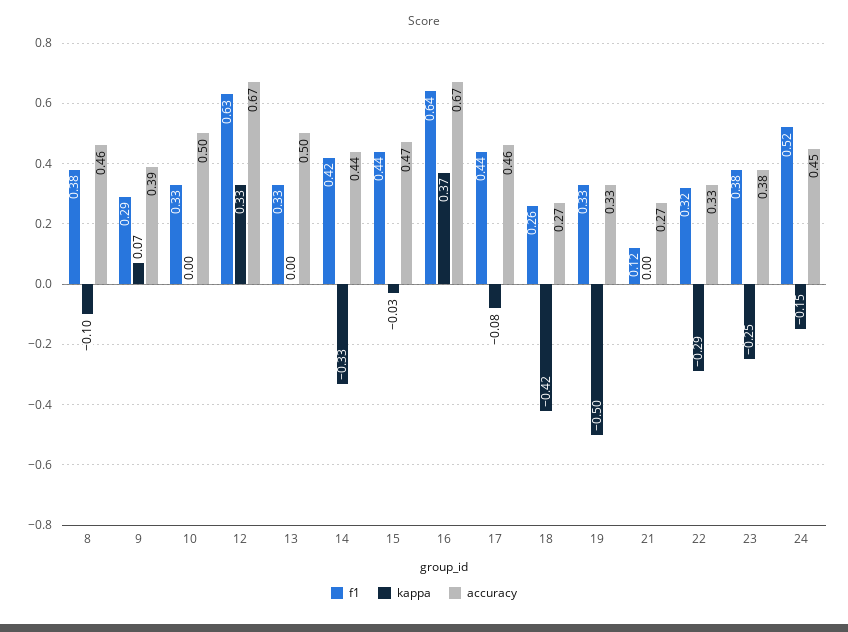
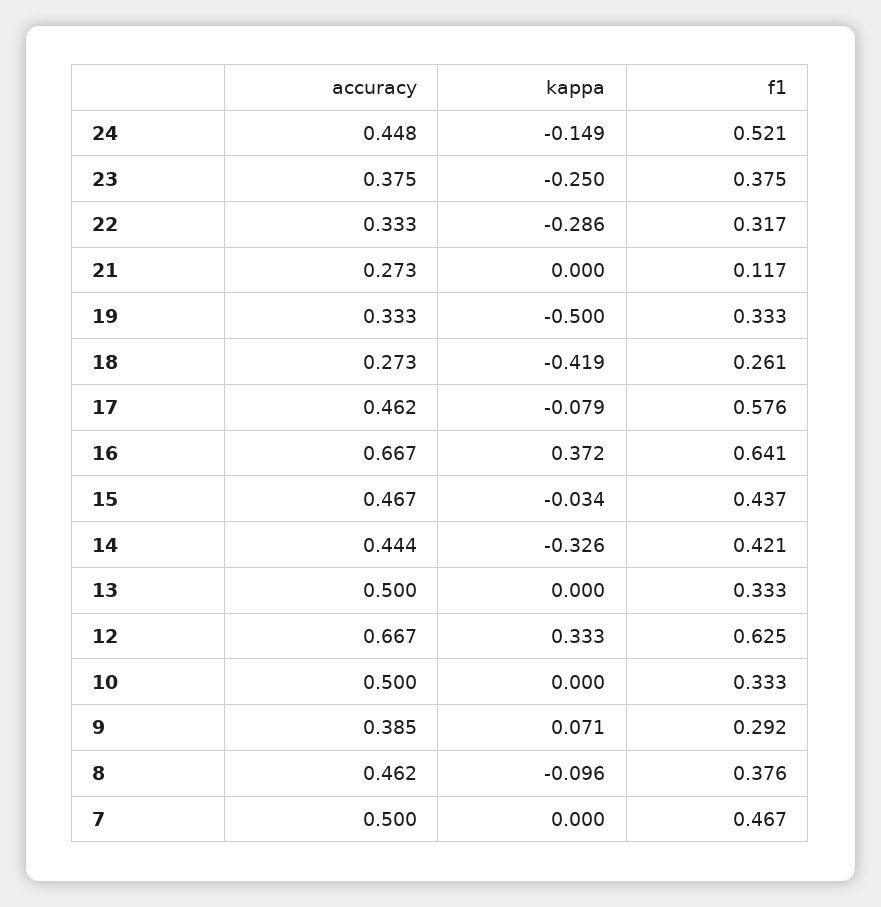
f1, 17: 0.44 -> 0.576
accuracy, 7: none -> 0.5
kappa, 7: none -> 0
f1, 7: none -> 0.467

